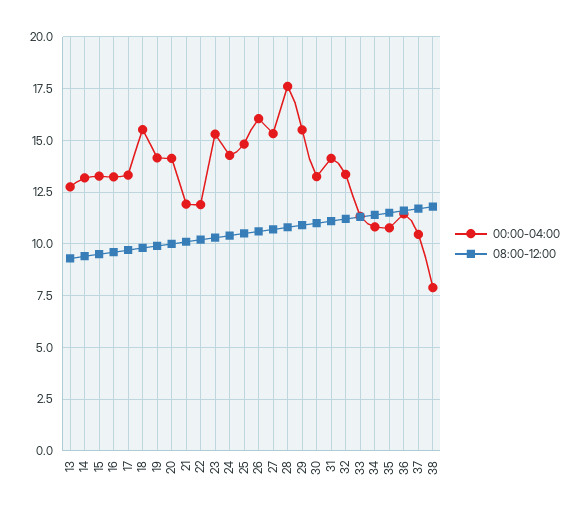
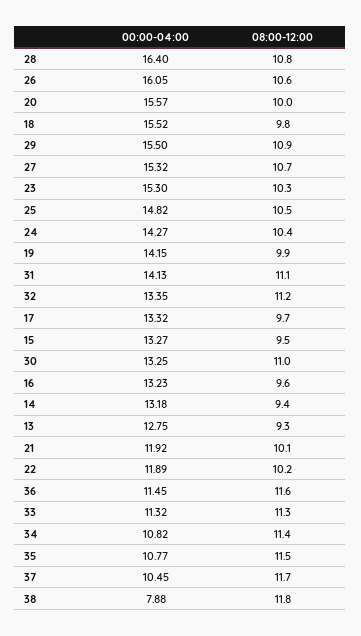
00:00-04:00, 20: 14 -> 15.57
00:00-04:00, 28: 17.5 -> 16.4

